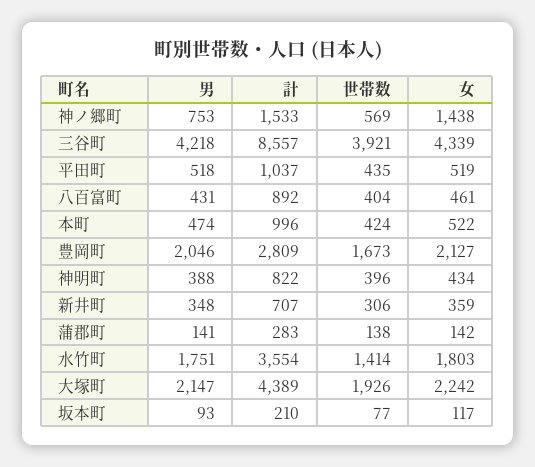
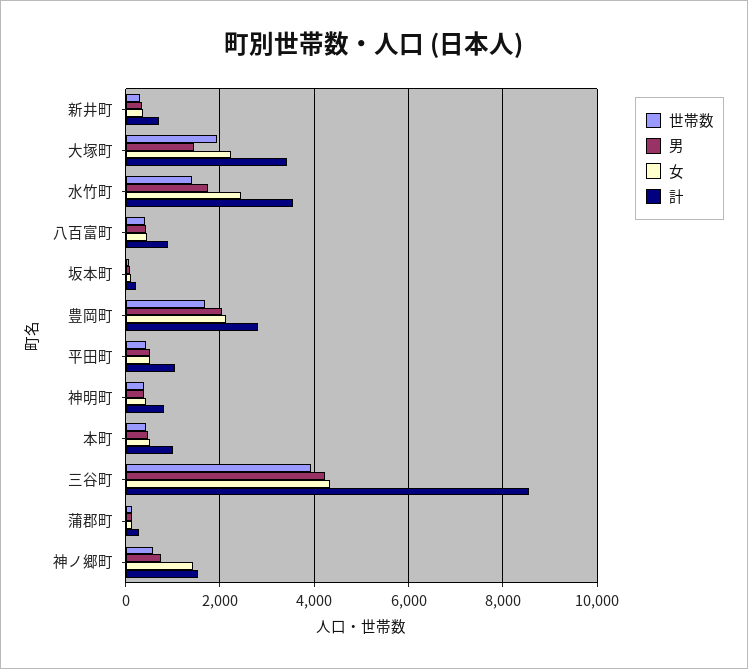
女, 水竹町: 1803 -> 2400
男, 大塚町: 2147 -> 1400
計, 大塚町: 4389 -> 3400

